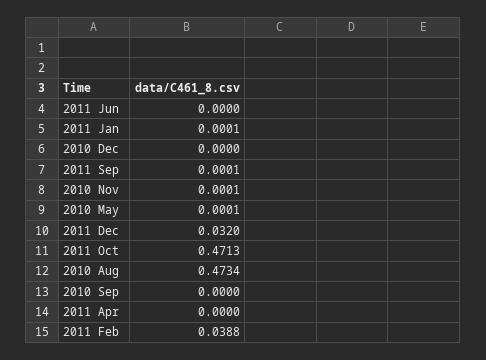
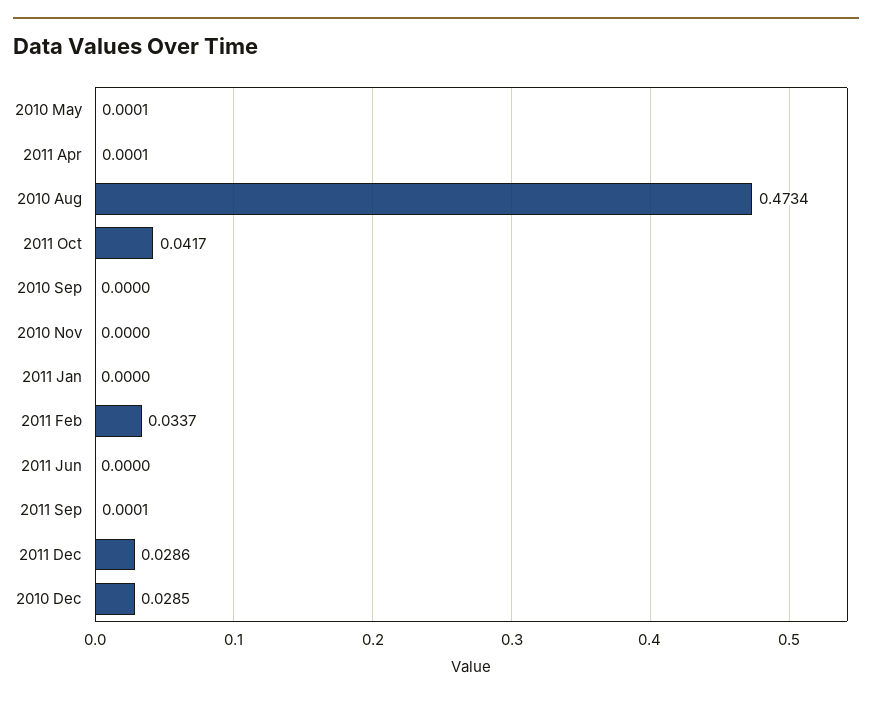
2011 Jan: 0.0001 -> 0
2010 Dec: 0 -> 0.0285
2010 Nov: 0.0001 -> 0
2011 Dec: 0.032 -> 0.0286
2011 Oct: 0.4713 -> 0.0417
2011 Apr: 0 -> 0.0001
2011 Feb: 0.0388 -> 0.0337

